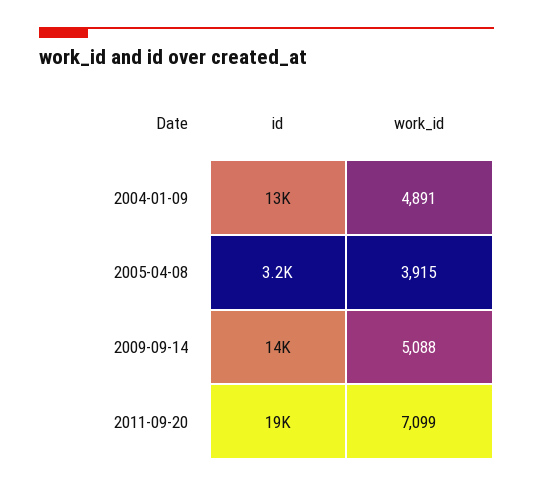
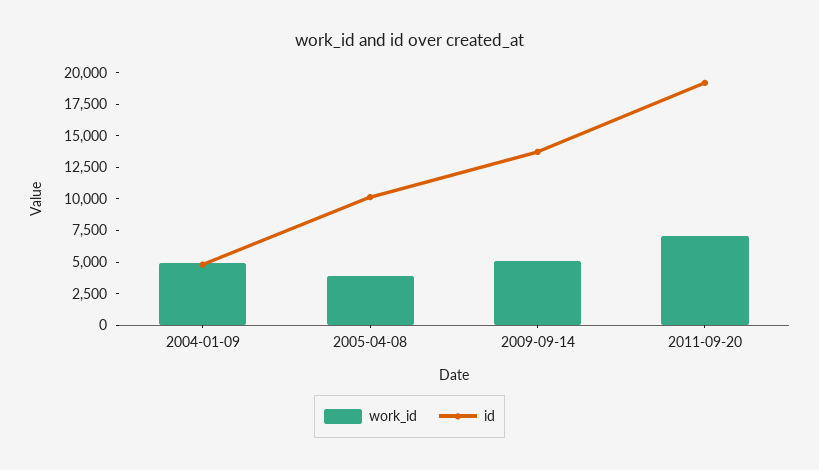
id, 2004-01-09: 13000 -> 5000
id, 2005-04-08: 3200 -> 10000

